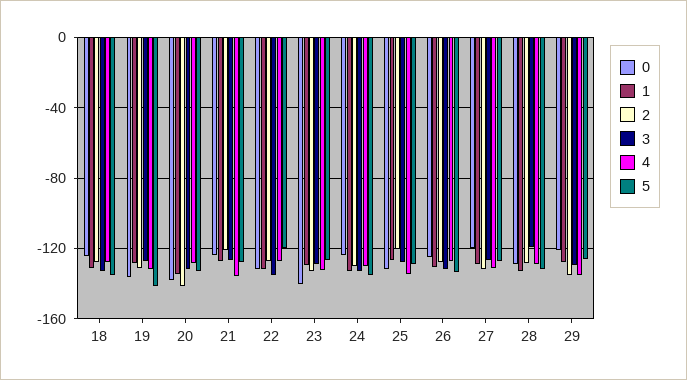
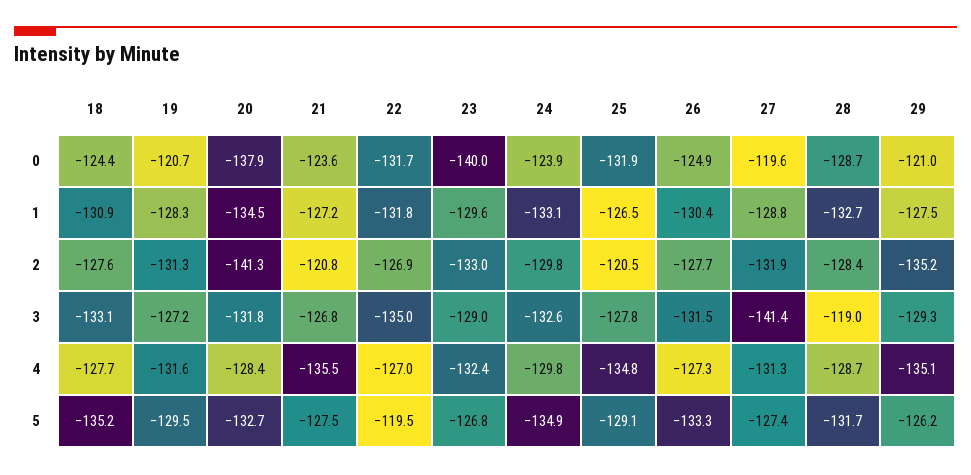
0, 19: -135 -> -120.7
5, 19: -140 -> -129.5
3, 27: -125 -> -141.4

